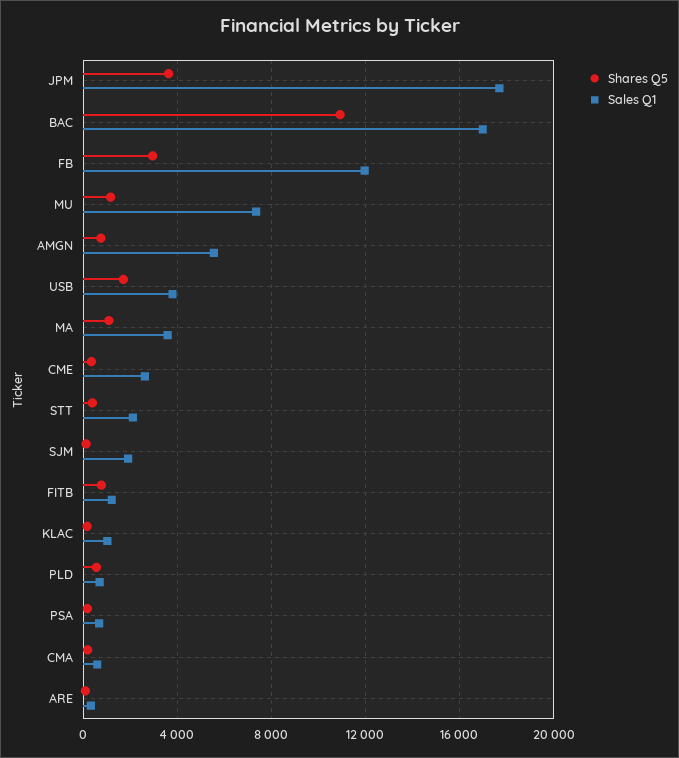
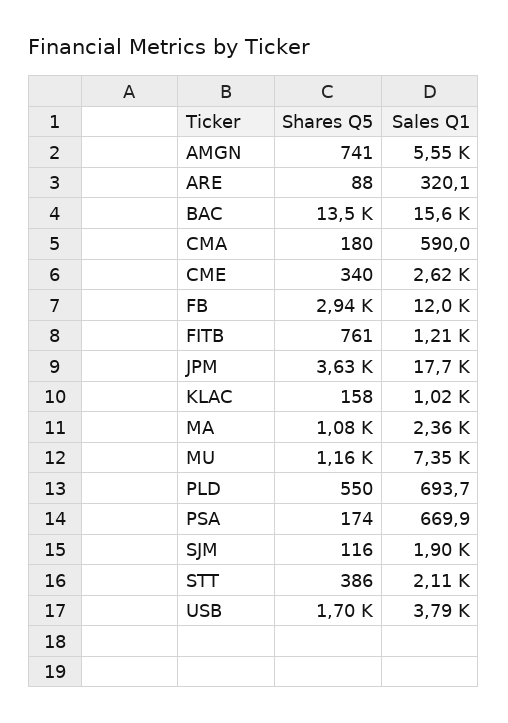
Shares Q5, BAC: 11000 -> 13500
Sales Q1, BAC: 17000 -> 15600
Sales Q1, MA: 3500 -> 2360

